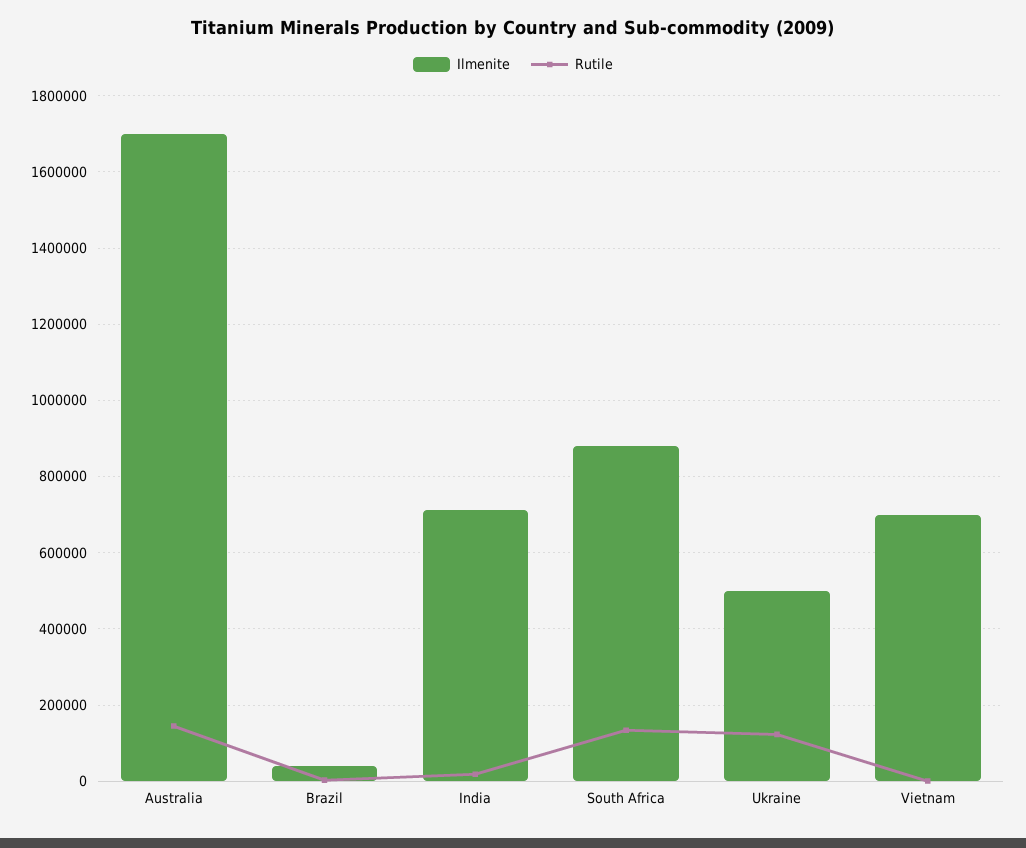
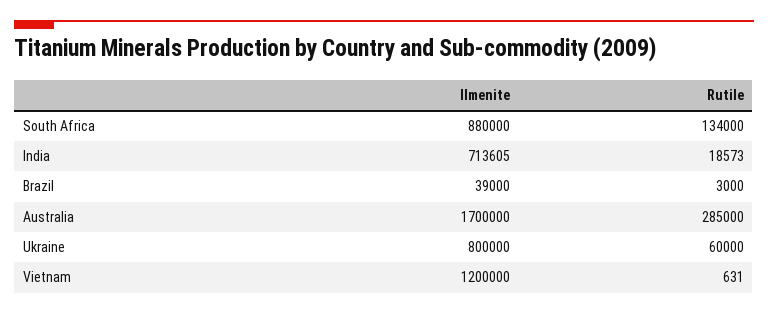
Rutile, Australia: 140000 -> 285000
Ilmenite, Ukraine: 500000 -> 800000
Rutile, Ukraine: 120000 -> 60000
Ilmenite, Vietnam: 700000 -> 1200000

